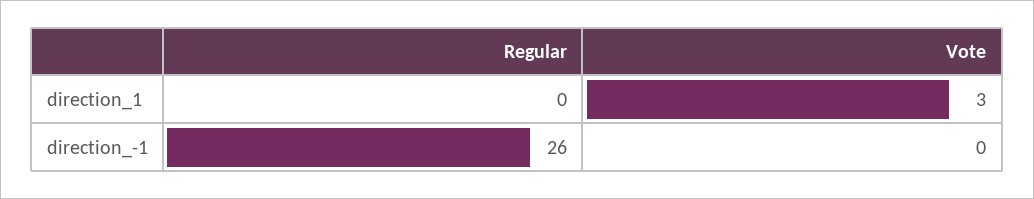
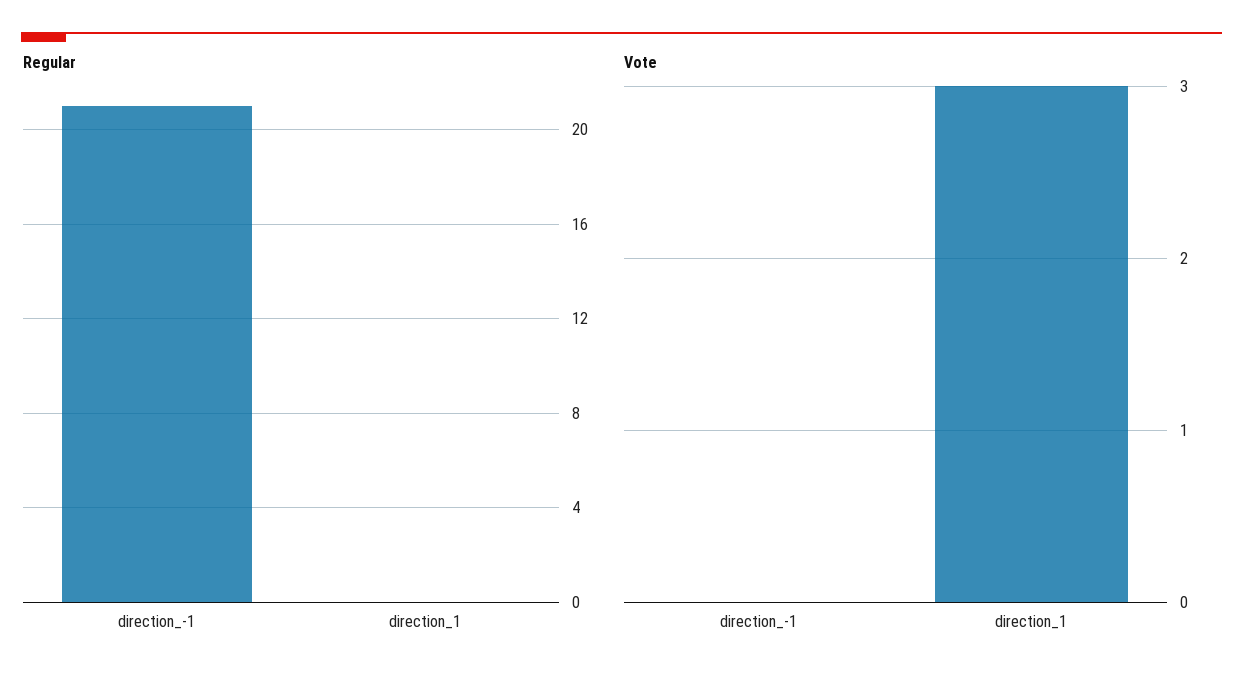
Regular, direction_-1: 26 -> 21

